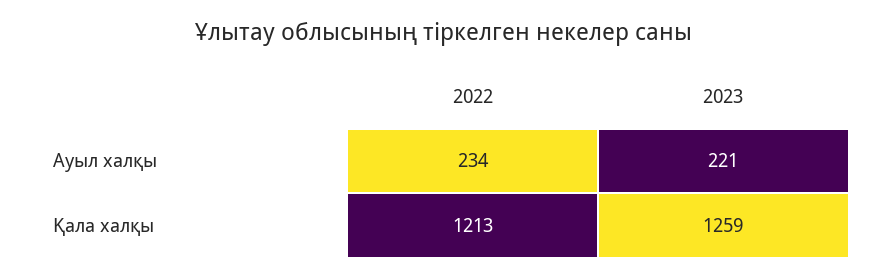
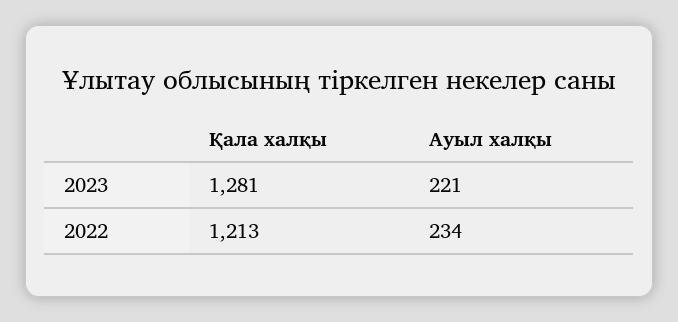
2023, Қала халқы: 1259 -> 1281

